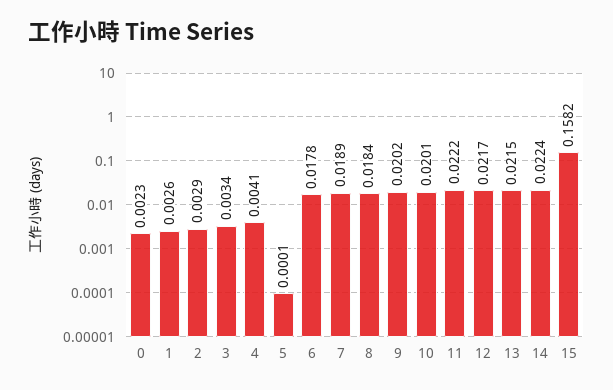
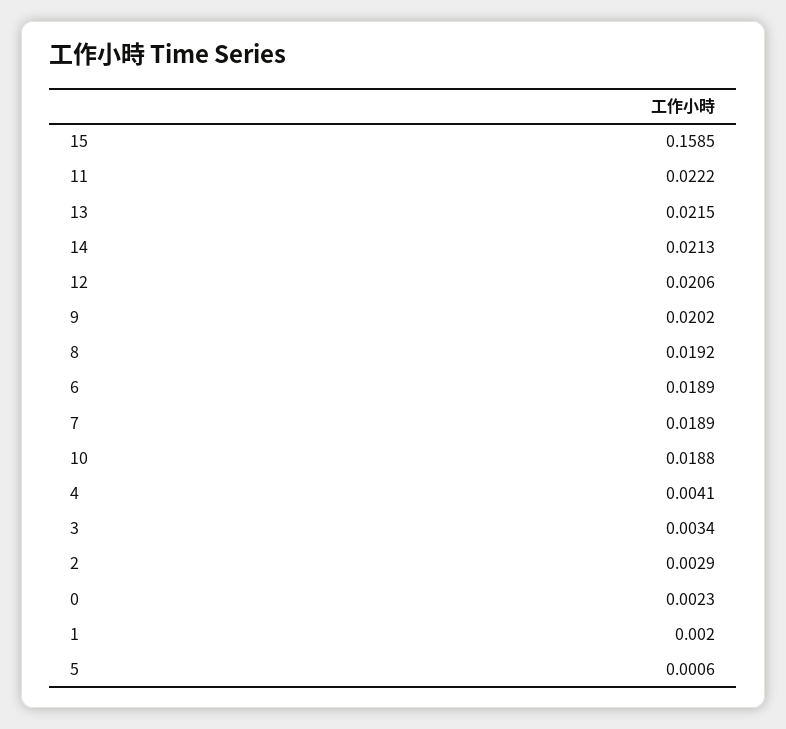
1: 0.0026 -> 0.002
5: 0.0001 -> 0.0006
6: 0.0178 -> 0.0189
8: 0.0184 -> 0.0192
10: 0.0201 -> 0.0188
12: 0.0217 -> 0.0206
14: 0.0224 -> 0.0213
15: 0.1582 -> 0.1585

